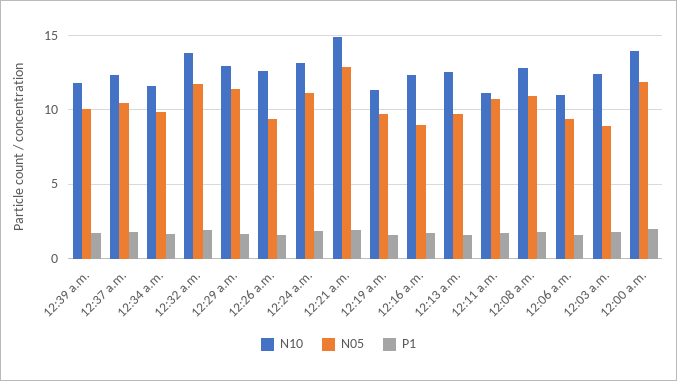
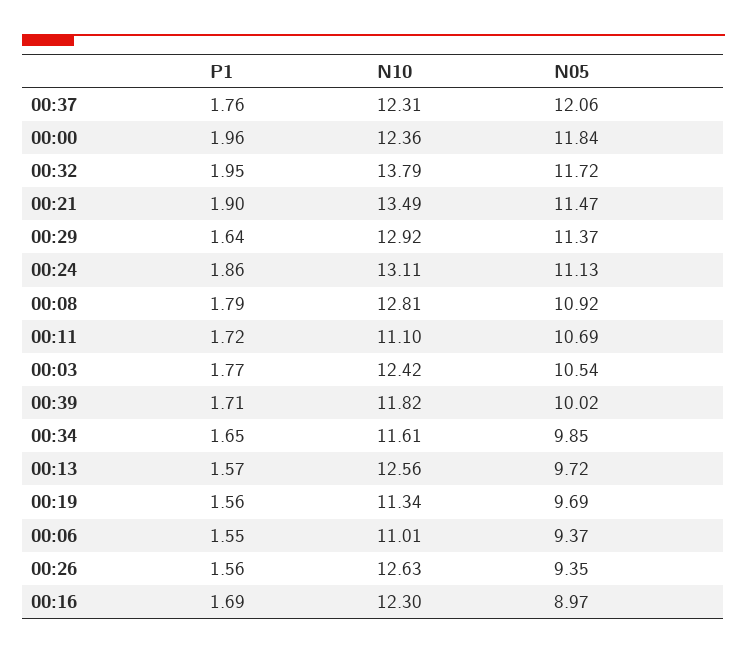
N05, 12:37 a.m.: 10.5 -> 12.06
N10, 12:21 a.m.: 15 -> 13.49
N05, 12:21 a.m.: 13 -> 11.47
N05, 12:03 a.m.: 9 -> 10.54
N10, 12:00 a.m.: 14 -> 12.36

